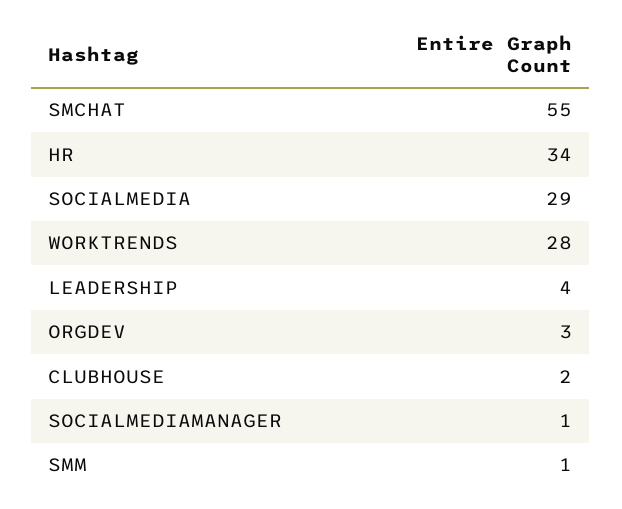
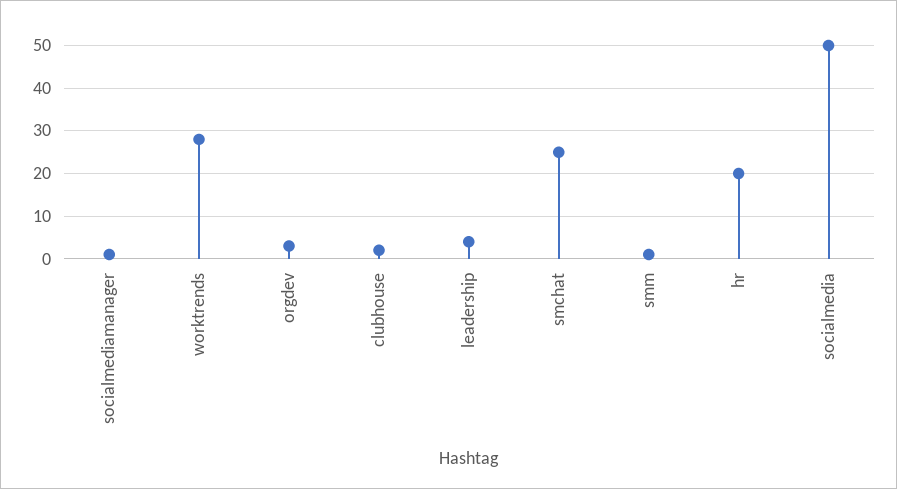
SMCHAT: 55 -> 25
HR: 34 -> 20
SOCIALMEDIA: 29 -> 50

